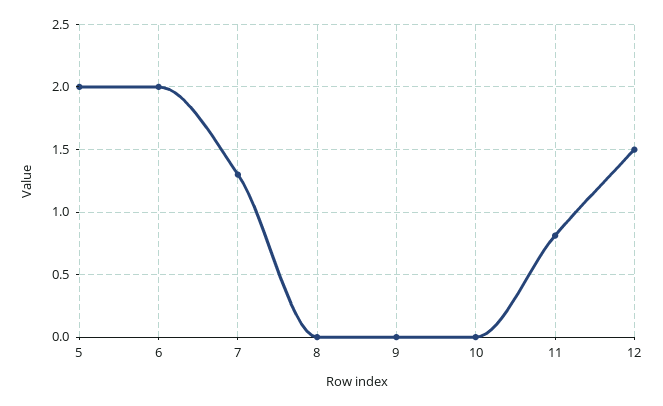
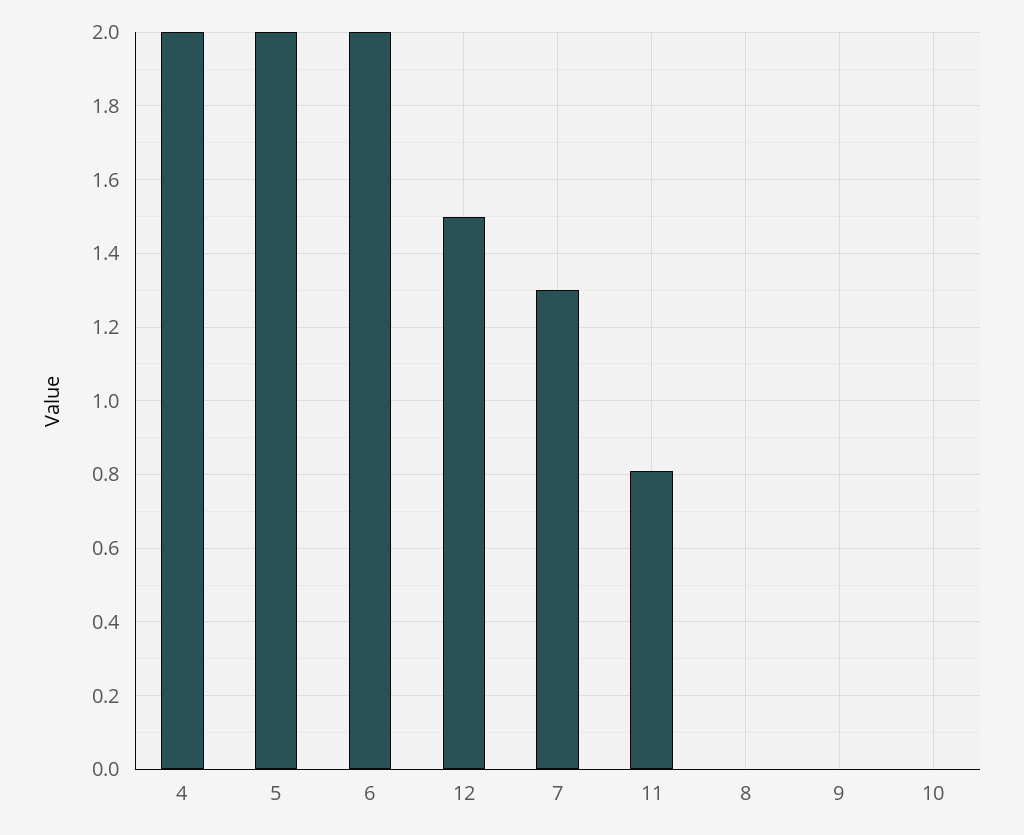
4: none -> 2

